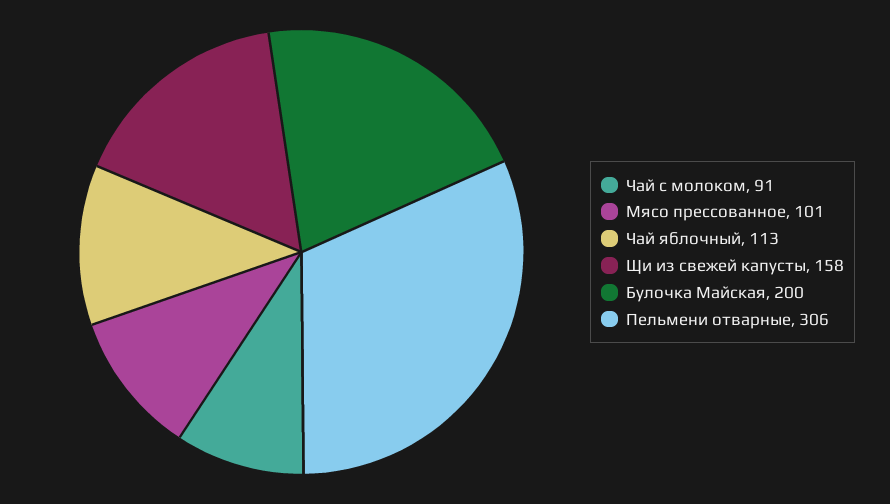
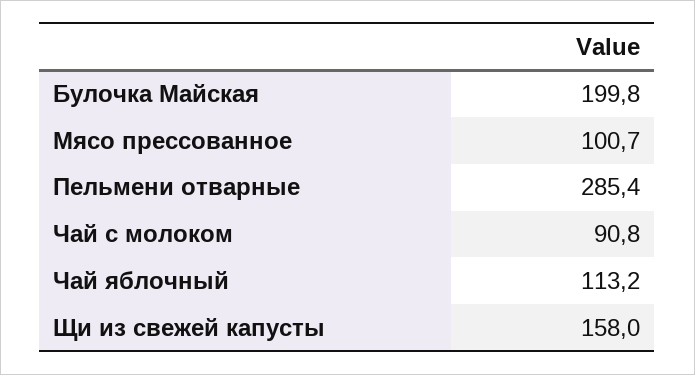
Пельмени отварные: 306 -> 285.4

